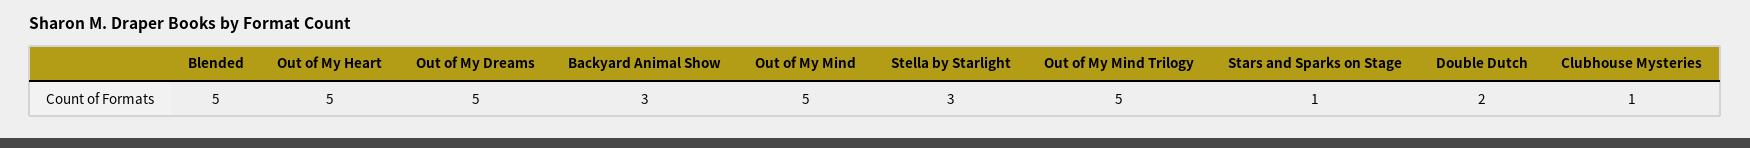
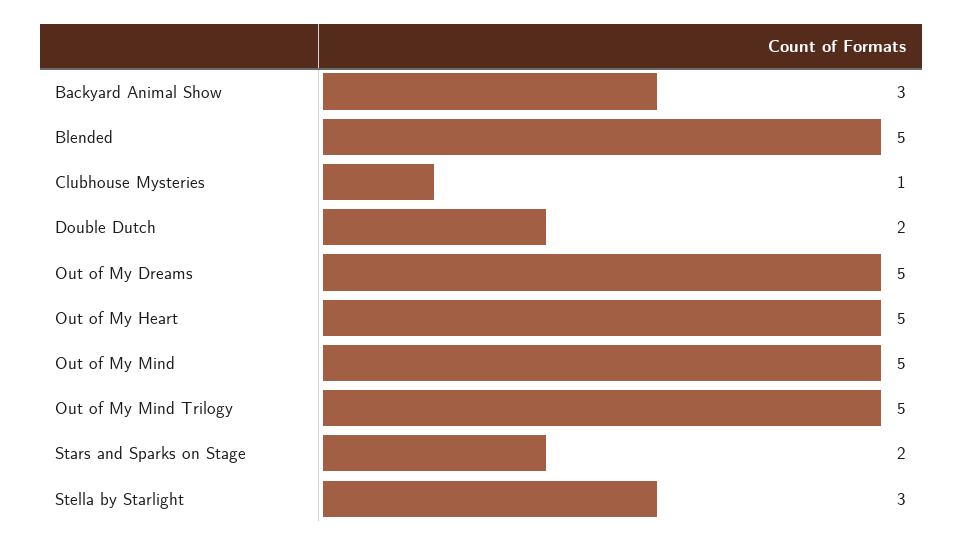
Stars and Sparks on Stage: 1 -> 2

